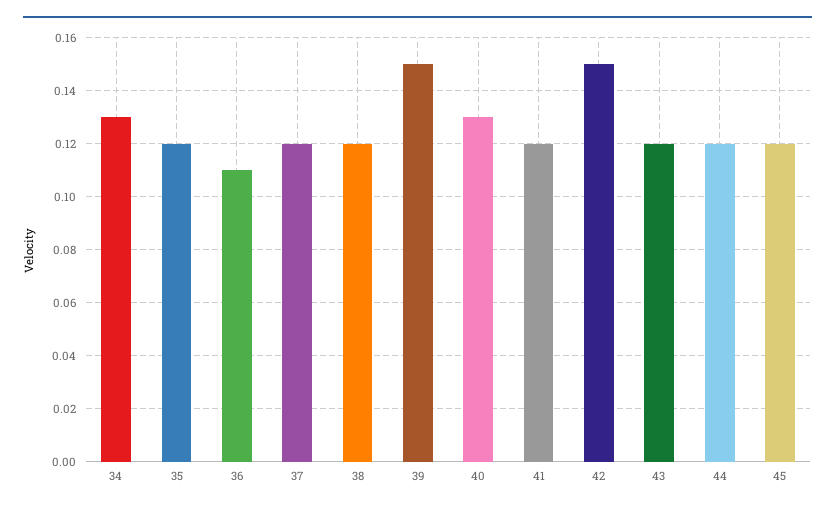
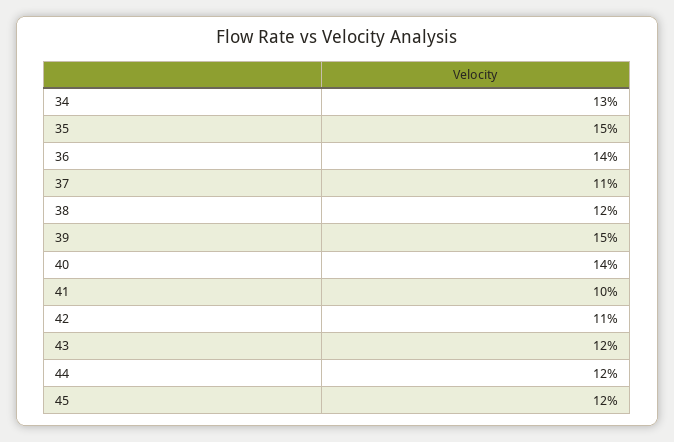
35: 0.12 -> 0.15
36: 0.11 -> 0.14
37: 0.12 -> 0.11
40: 0.13 -> 0.14
41: 0.12 -> 0.1
42: 0.15 -> 0.11

